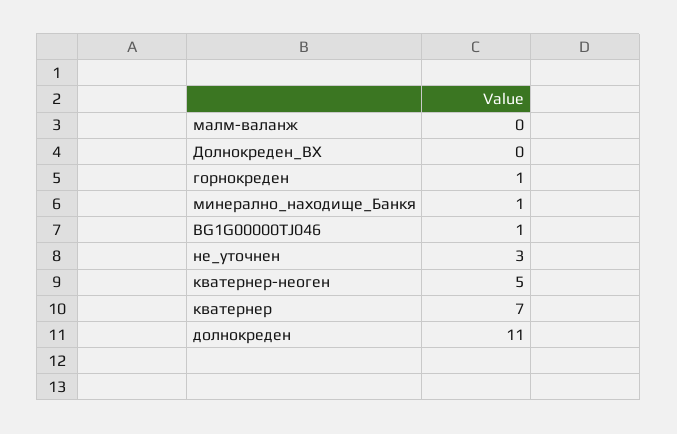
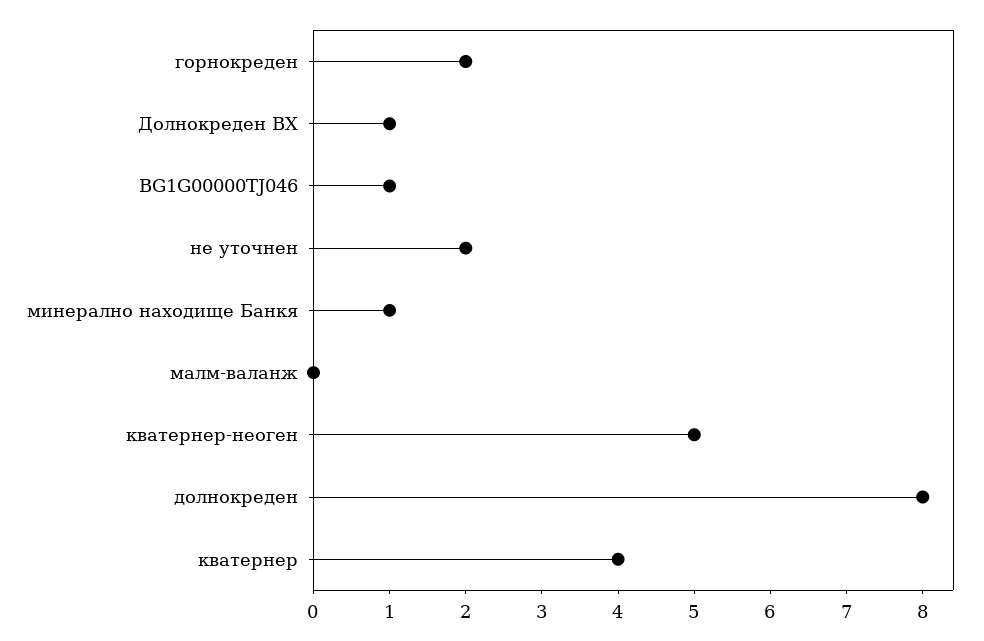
Долнокреден_ВХ: 0 -> 1
горнокреден: 1 -> 2
не_уточнен: 3 -> 2
кватернер: 7 -> 4
долнокреден: 11 -> 8

